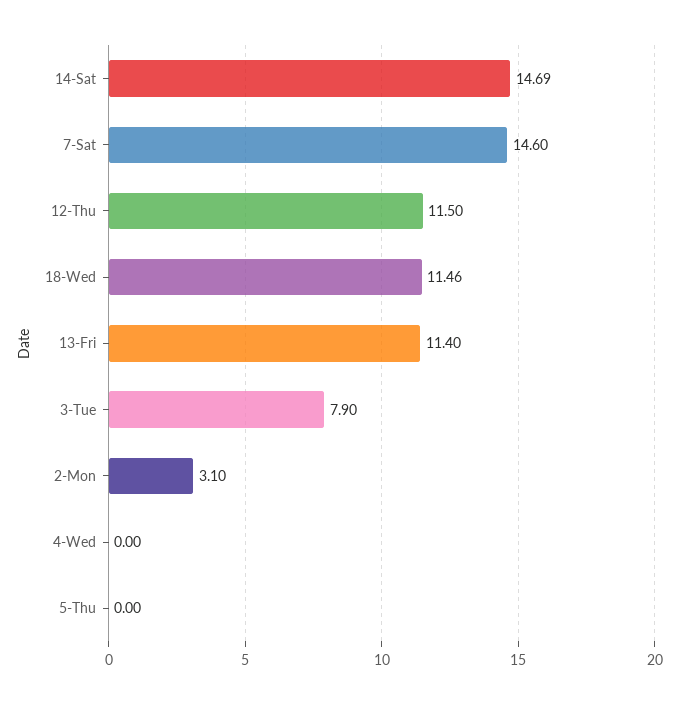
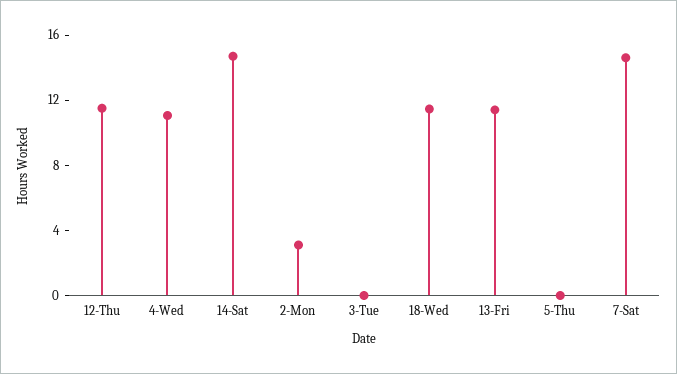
3-Tue: 7.9 -> 0
4-Wed: 0 -> 11

